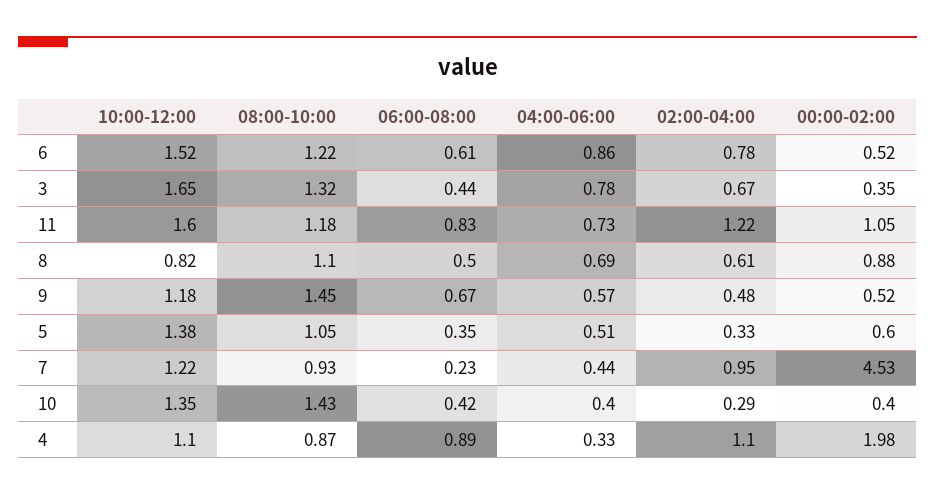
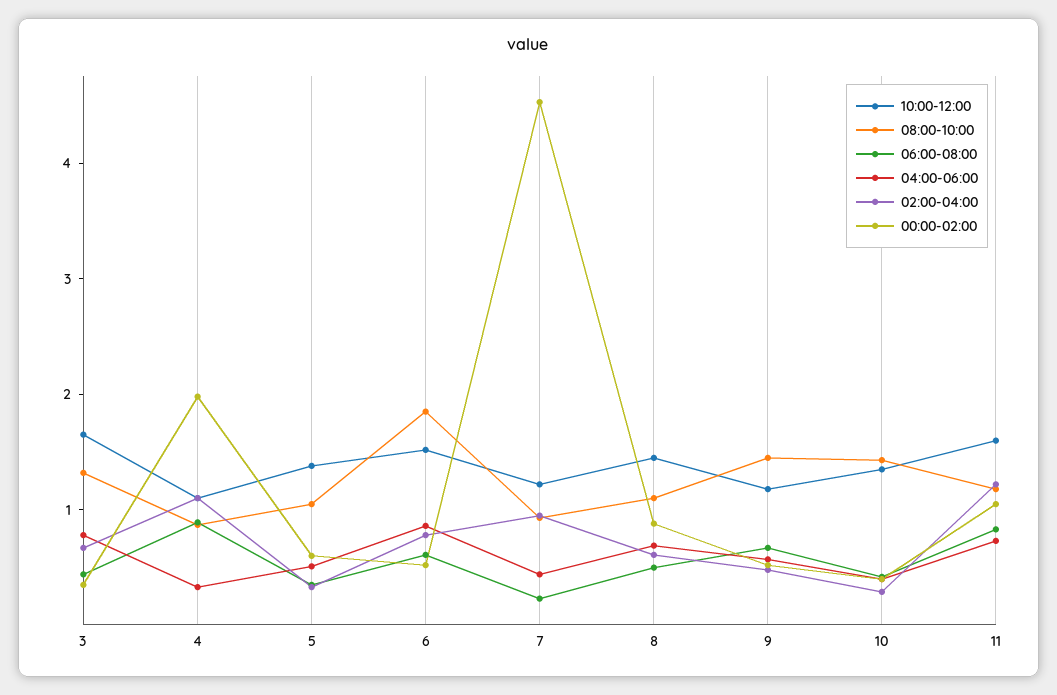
08:00-10:00, 6: 1.22 -> 1.8
10:00-12:00, 8: 0.82 -> 1.4

